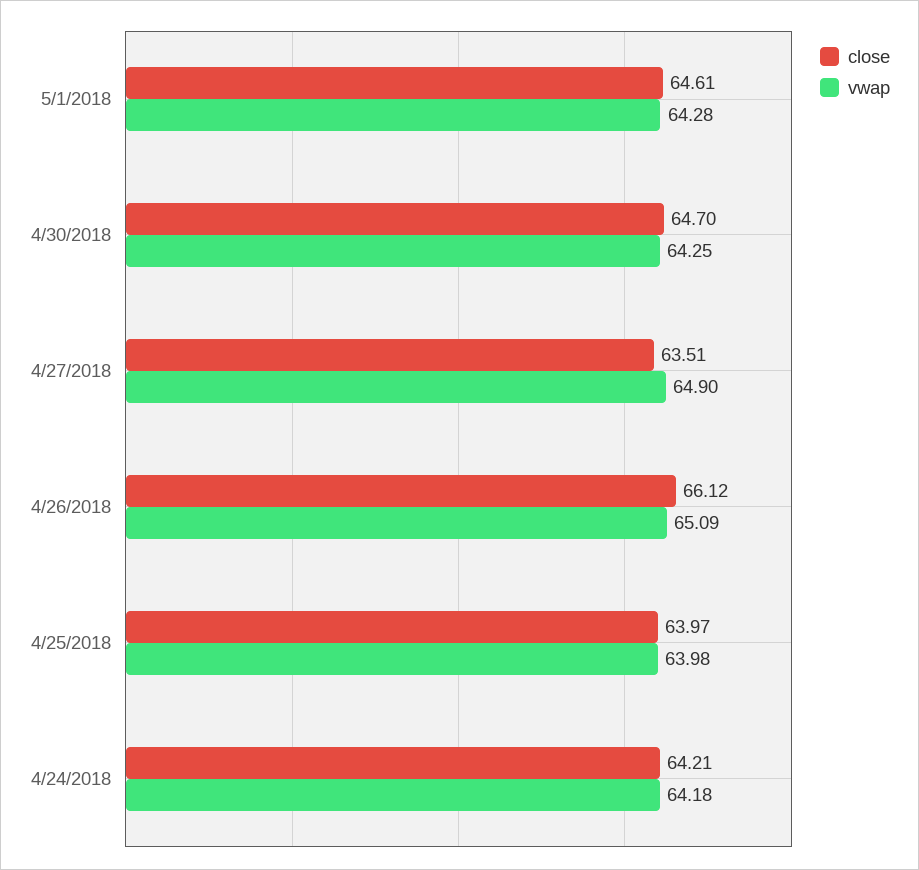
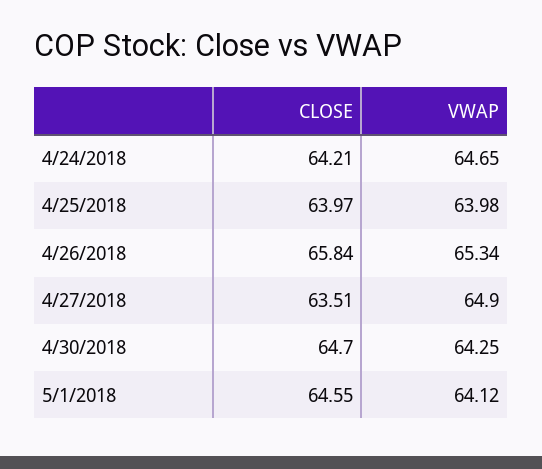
close, 5/1/2018: 64.61 -> 64.55
vwap, 5/1/2018: 64.28 -> 64.12
close, 4/26/2018: 66.12 -> 65.84
vwap, 4/26/2018: 65.09 -> 65.34
vwap, 4/24/2018: 64.18 -> 64.65

